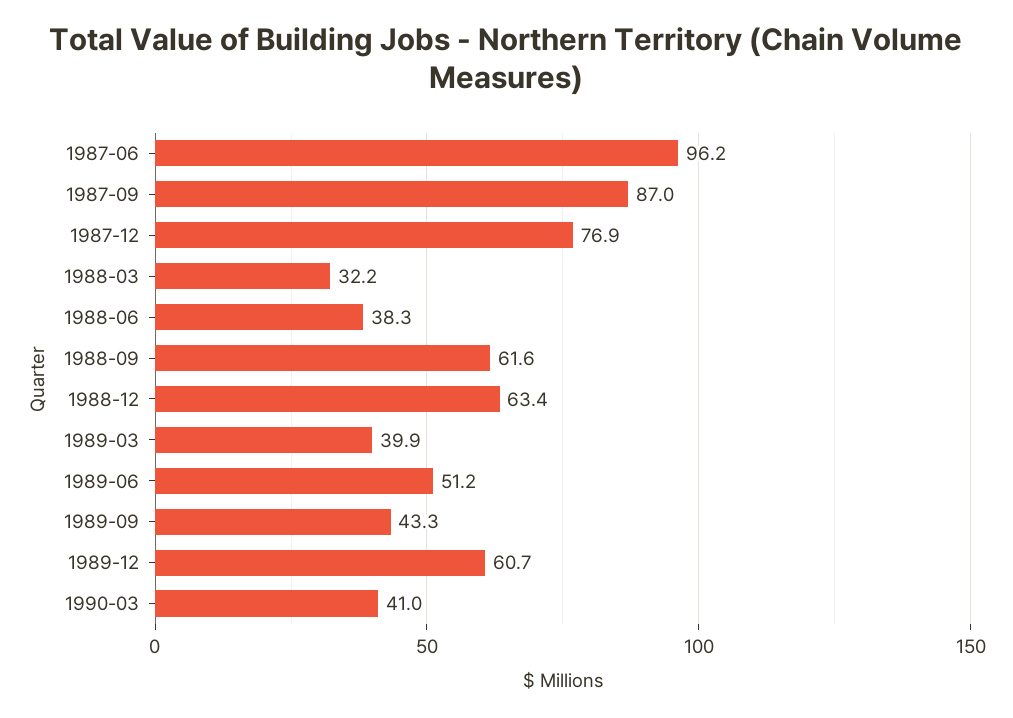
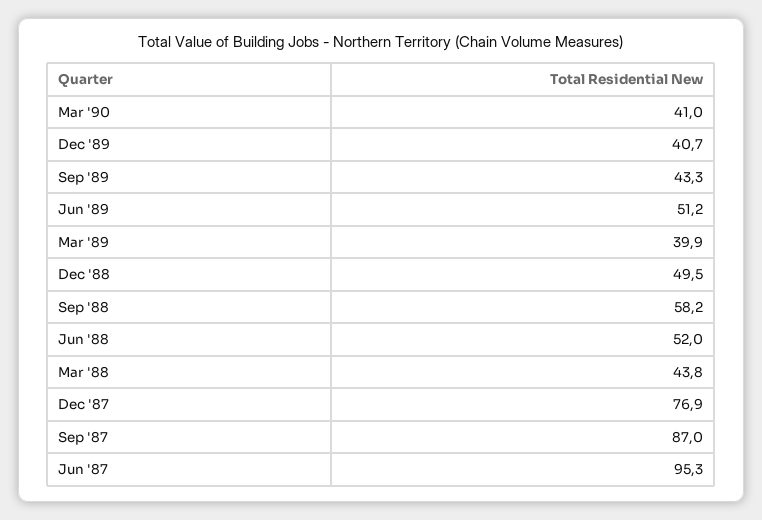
1987-06: 96.2 -> 95.3
1988-03: 32.2 -> 43.8
1988-06: 38.3 -> 52
1988-09: 61.6 -> 58.2
1988-12: 63.4 -> 49.5
1989-12: 60.7 -> 40.7

